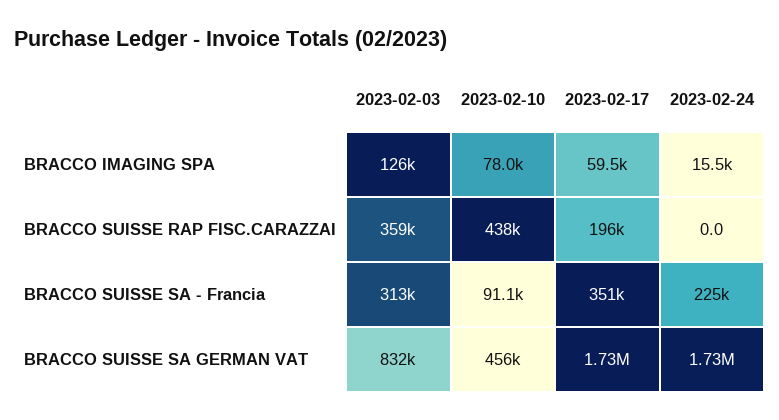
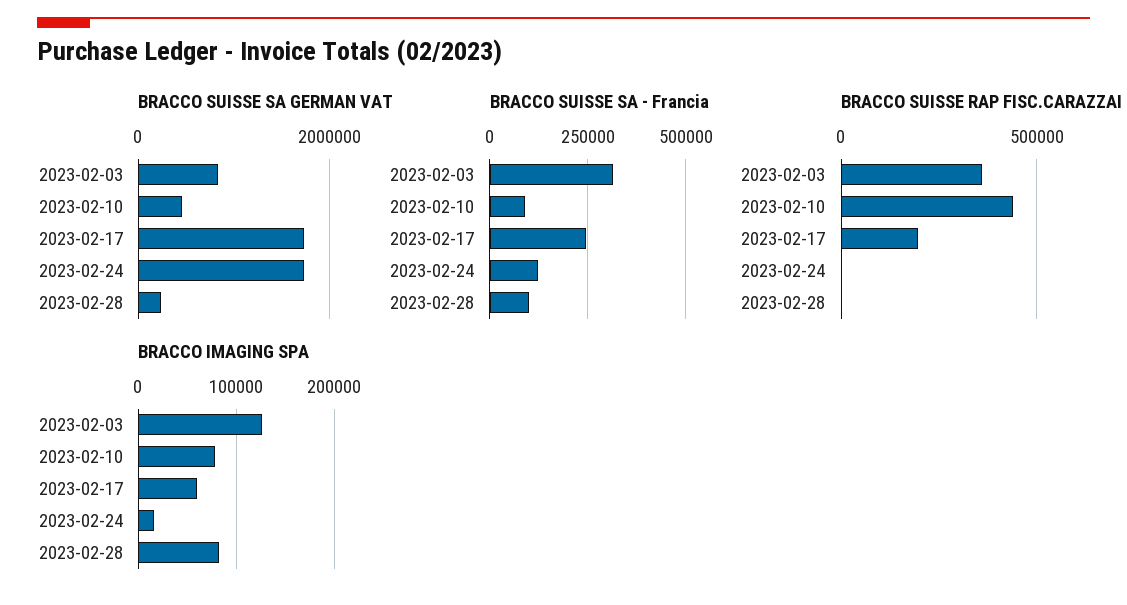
BRACCO SUISSE SA - Francia, 2023-02-17: 351000 -> 250000
BRACCO SUISSE SA - Francia, 2023-02-24: 225000 -> 125000
BRACCO SUISSE SA GERMAN VAT, 2023-02-28: none -> 200000
BRACCO SUISSE SA - Francia, 2023-02-28: none -> 100000
BRACCO SUISSE RAP FISC.CARAZZAI, 2023-02-28: none -> 0
BRACCO IMAGING SPA, 2023-02-28: none -> 80000

